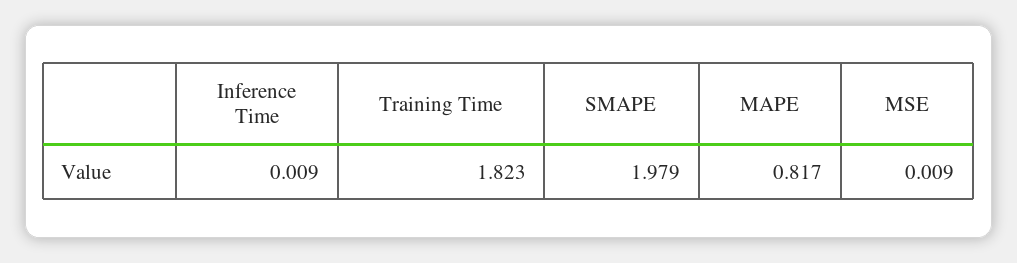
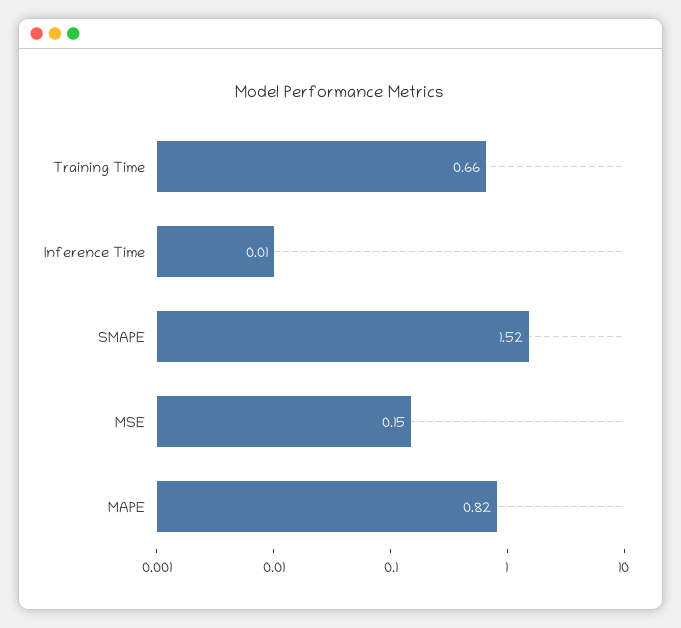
Training Time: 1.823 -> 0.66
SMAPE: 1.979 -> 1.52
MSE: 0.009 -> 0.15

